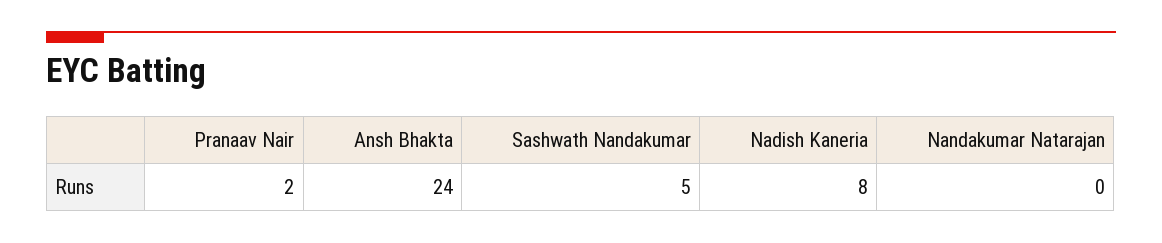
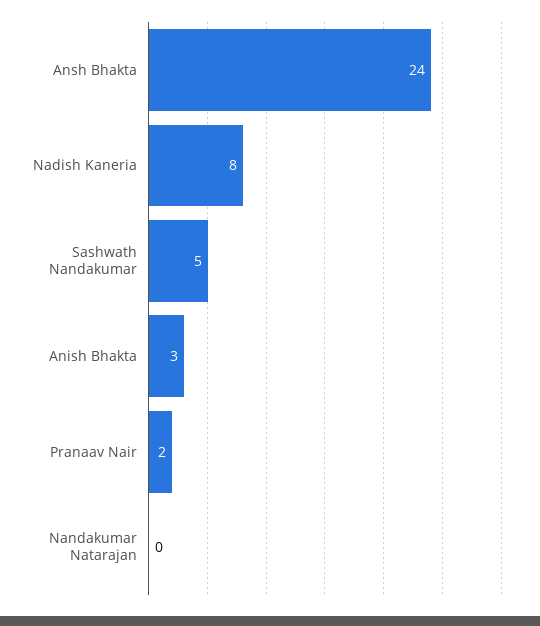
Anish Bhakta: none -> 3

